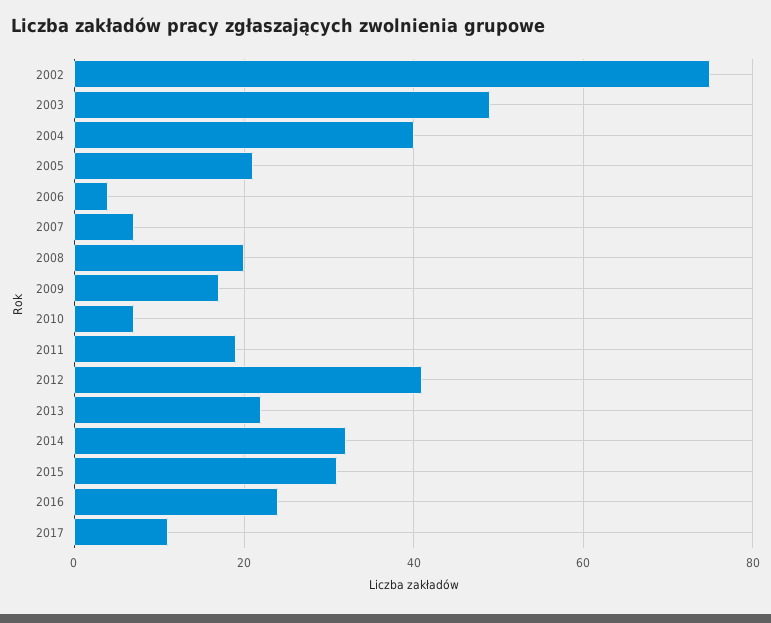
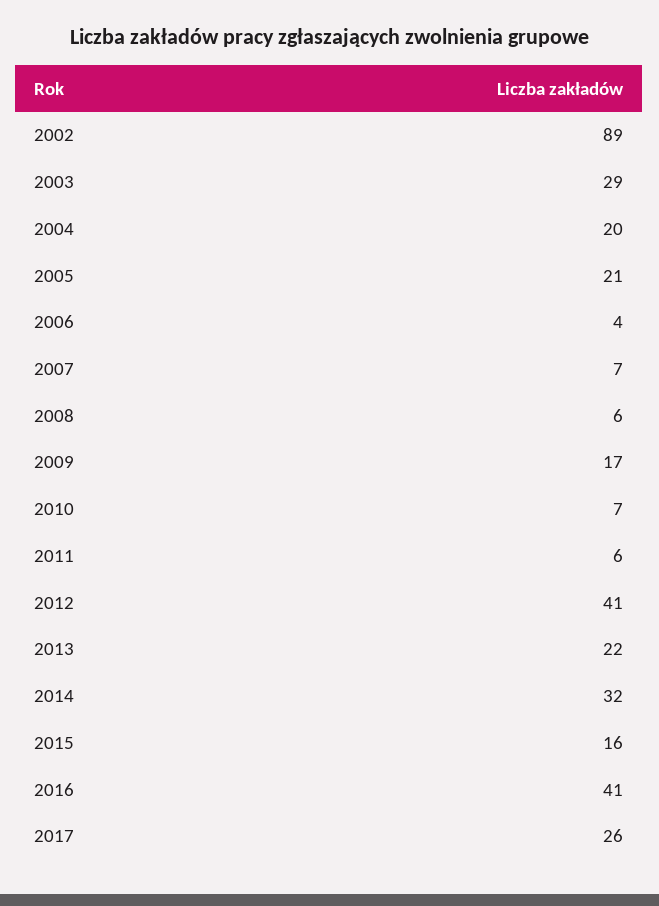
2002: 75 -> 89
2003: 50 -> 29
2004: 40 -> 20
2008: 20 -> 6
2011: 20 -> 6
2015: 30 -> 16
2016: 25 -> 41
2017: 10 -> 26

